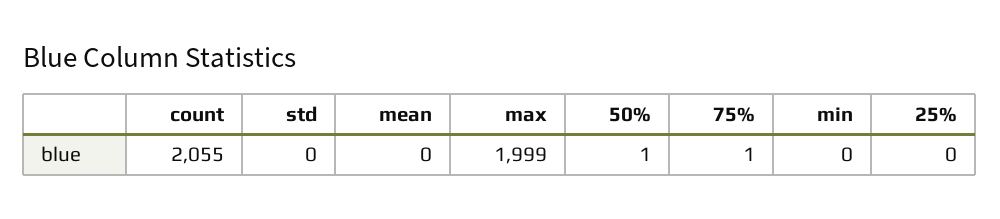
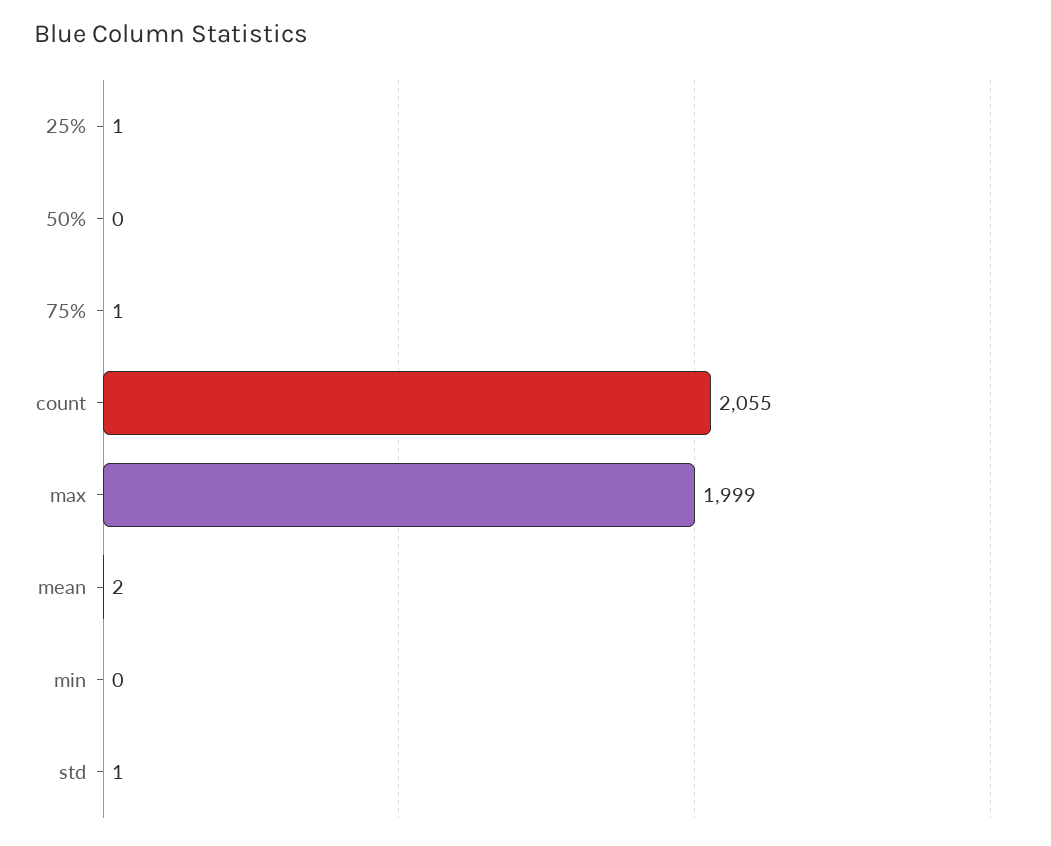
std: 0 -> 1
mean: 0 -> 2
50%: 1 -> 0
25%: 0 -> 1

